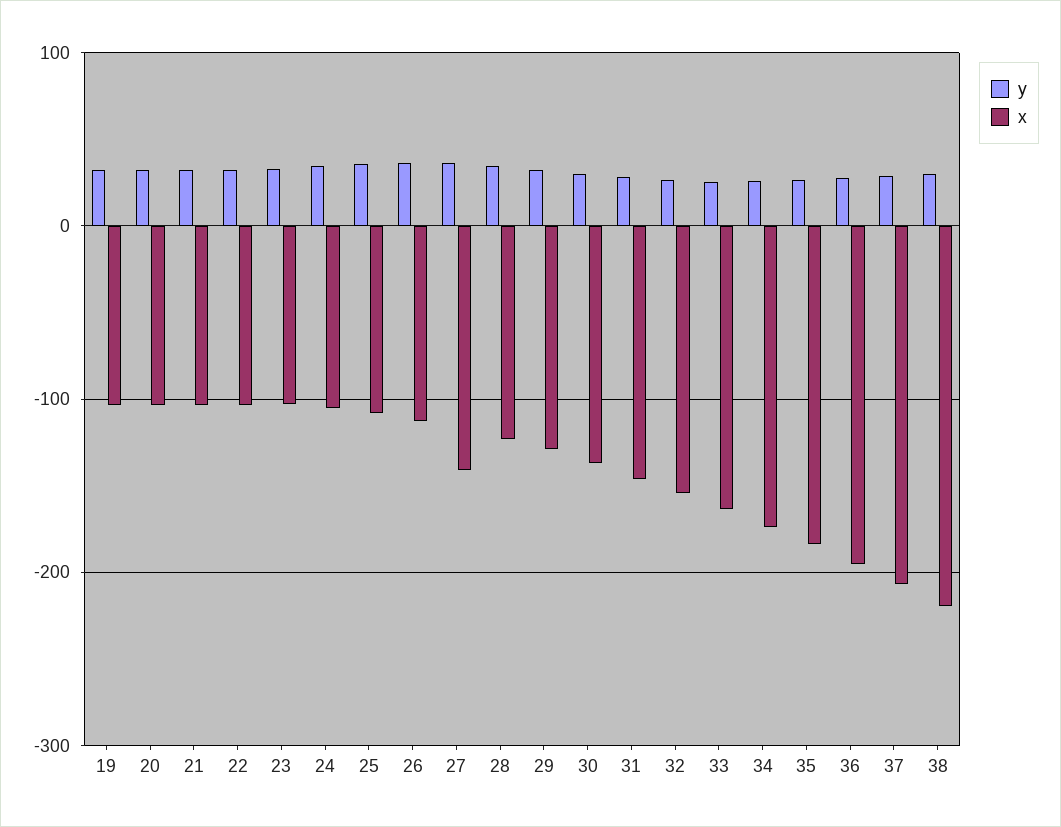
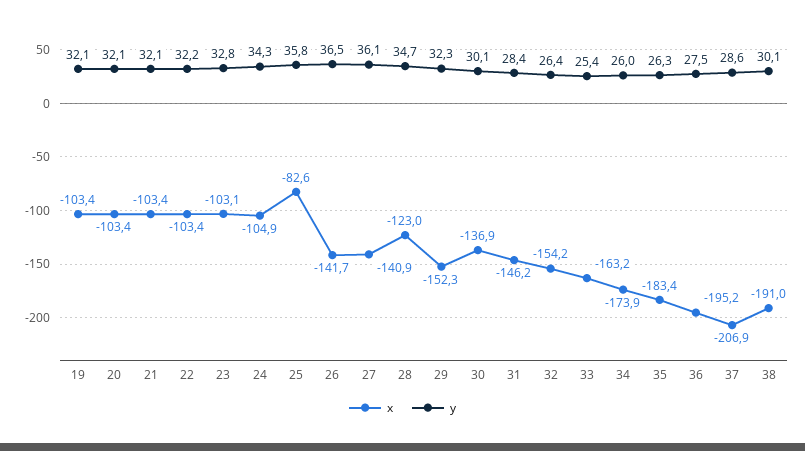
x, 25: -110 -> -82.6
x, 26: -110 -> -141.7
x, 29: -130 -> -152.3
x, 38: -220 -> -191

